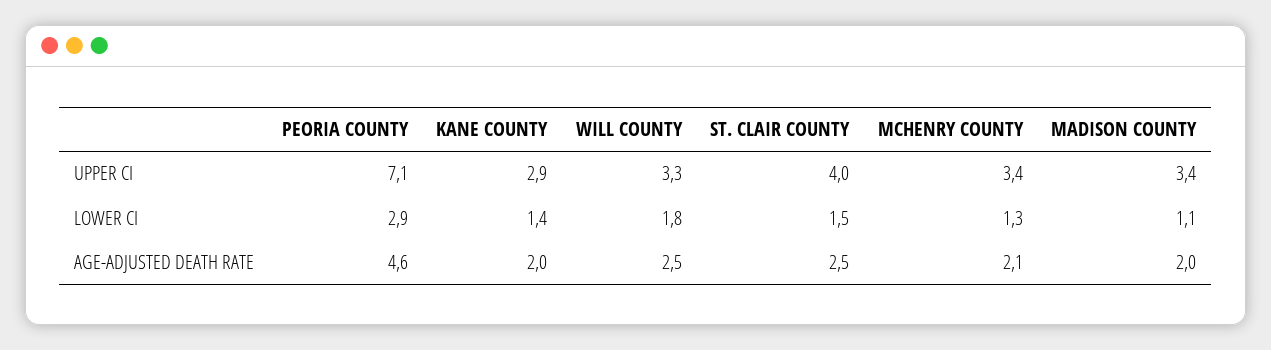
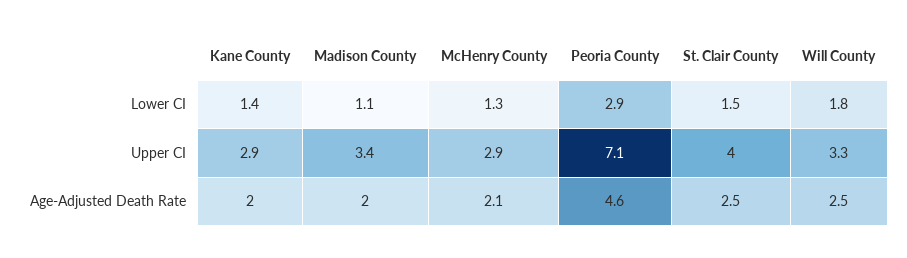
MCHENRY COUNTY, UPPER CI: 3.4 -> 2.9

